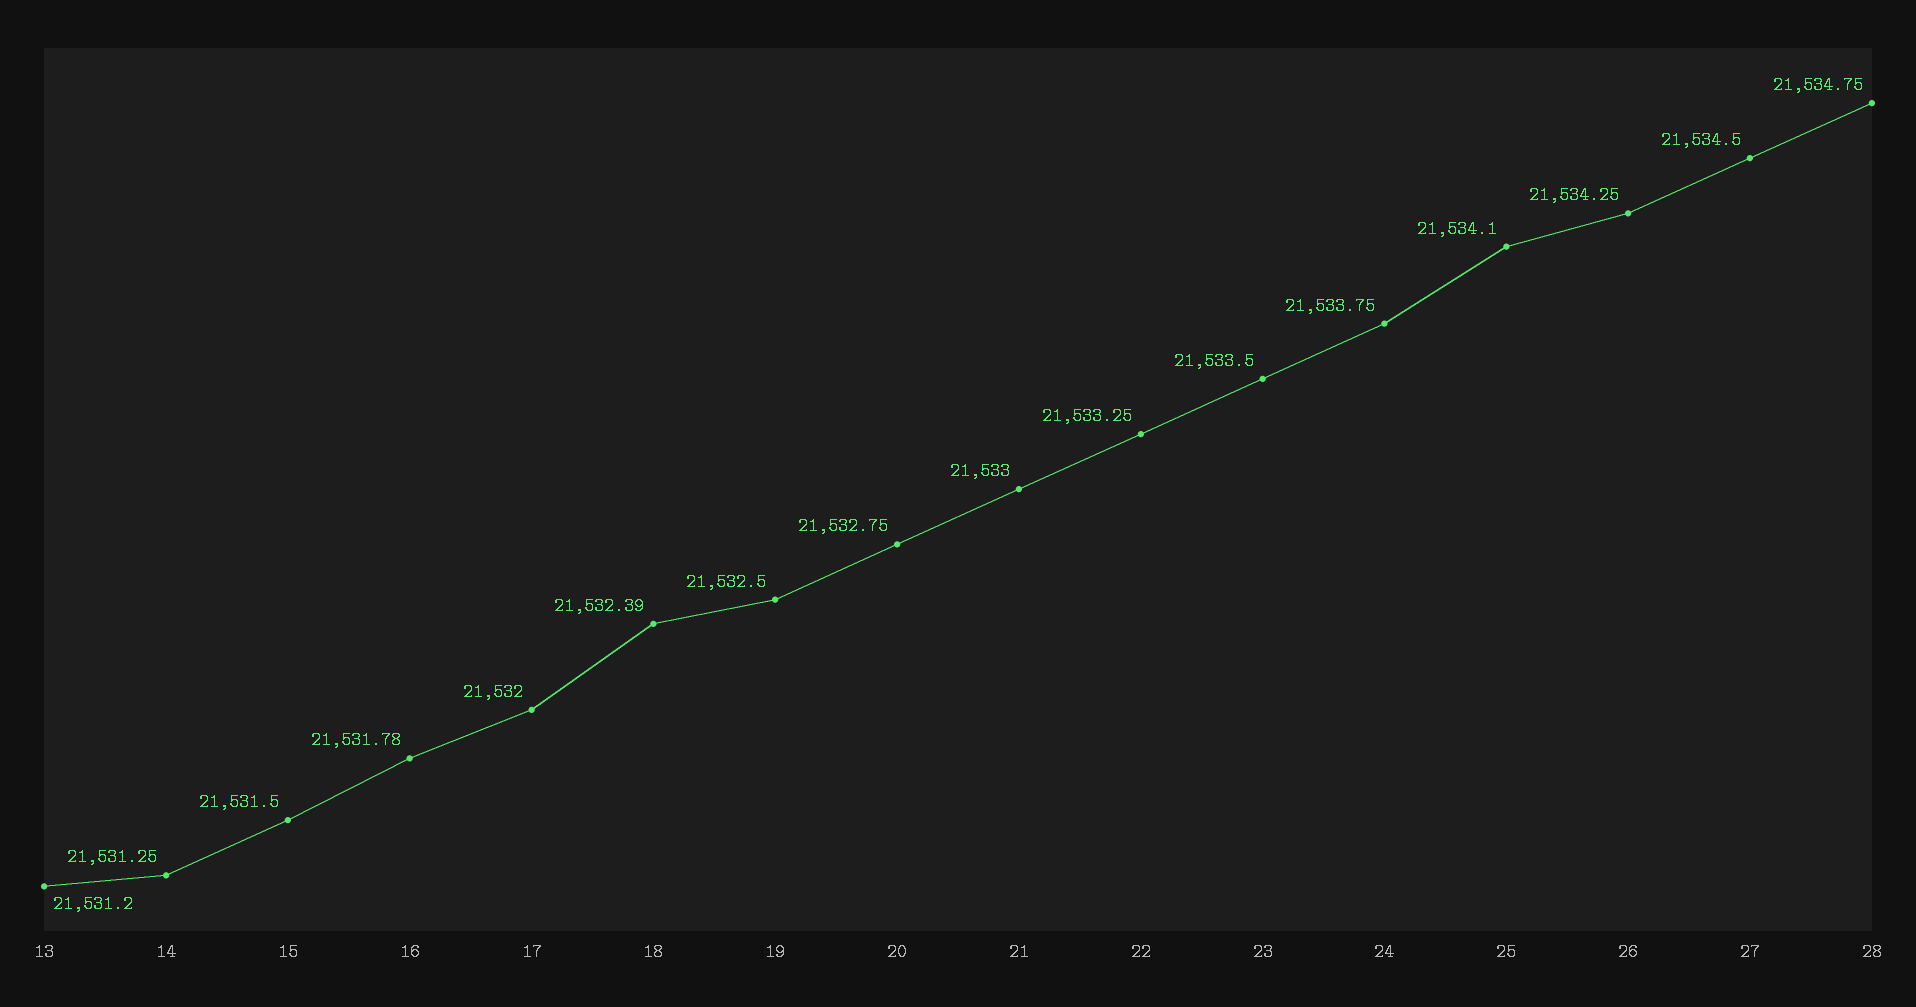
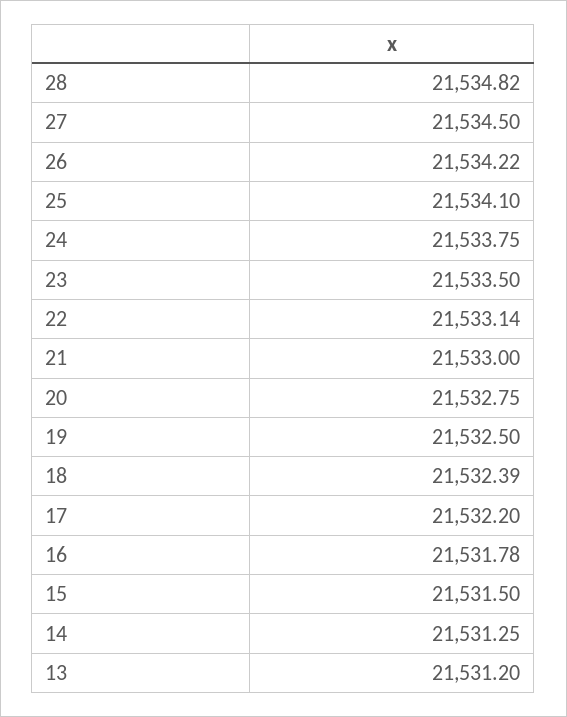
17: 21532 -> 21532.2
22: 21533.25 -> 21533.14
26: 21534.25 -> 21534.22
28: 21534.75 -> 21534.82

